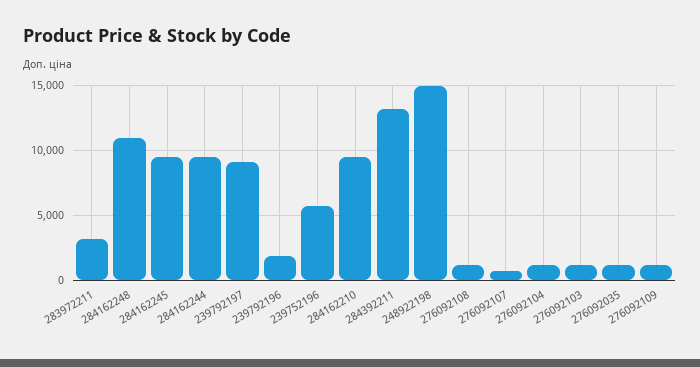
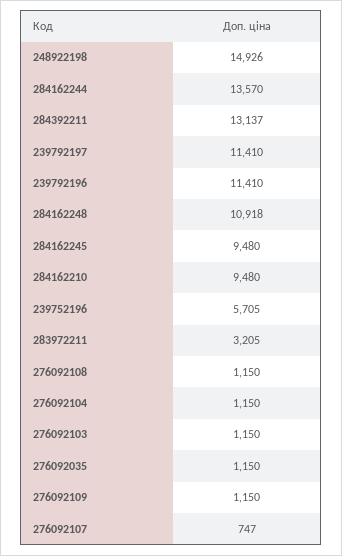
284162244: 9500 -> 13570
239792197: 9000 -> 11410
239792196: 2000 -> 11410

